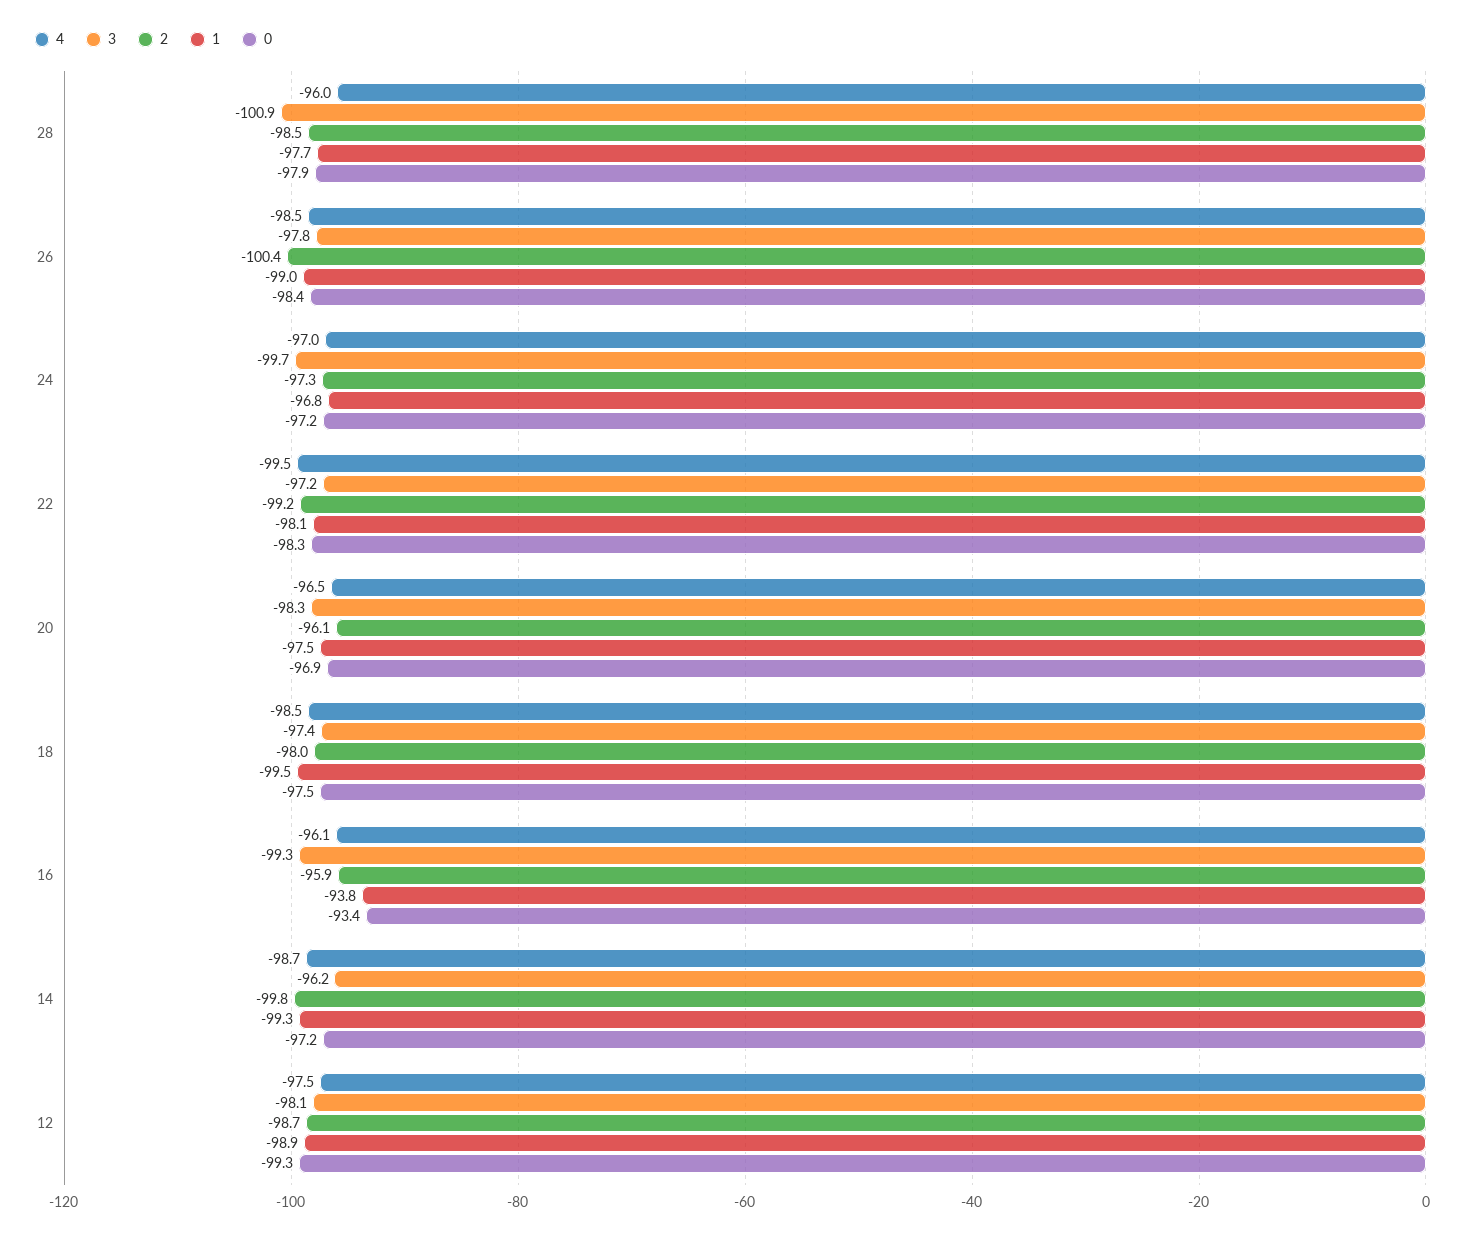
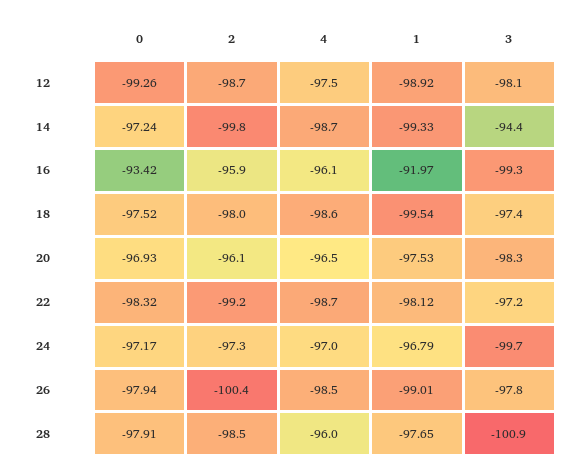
0, 26: -98.4 -> -97.94
4, 22: -99.5 -> -98.7
4, 18: -98.5 -> -98.6
1, 16: -93.8 -> -91.97
3, 14: -96.2 -> -94.4

